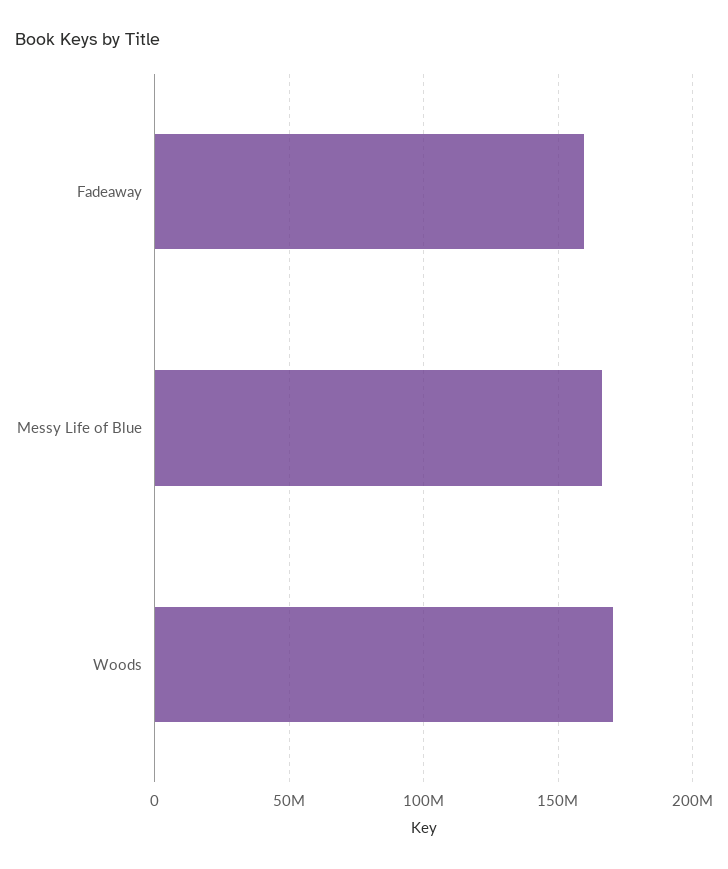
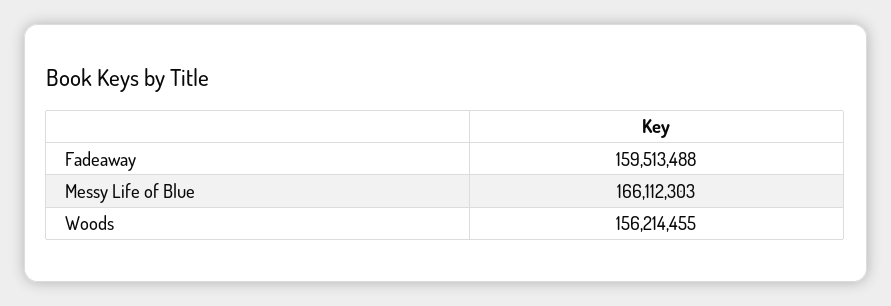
Woods: 170000000 -> 156214455

